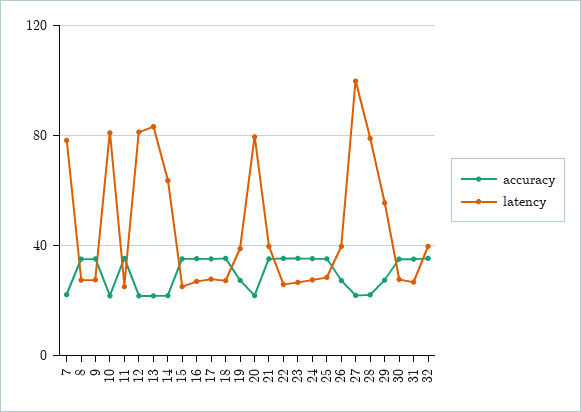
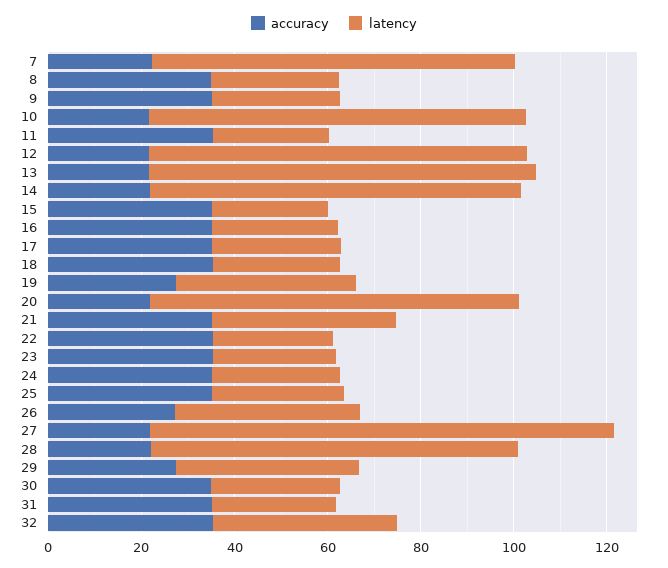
latency, 14: 65 -> 80
latency, 29: 55 -> 40

